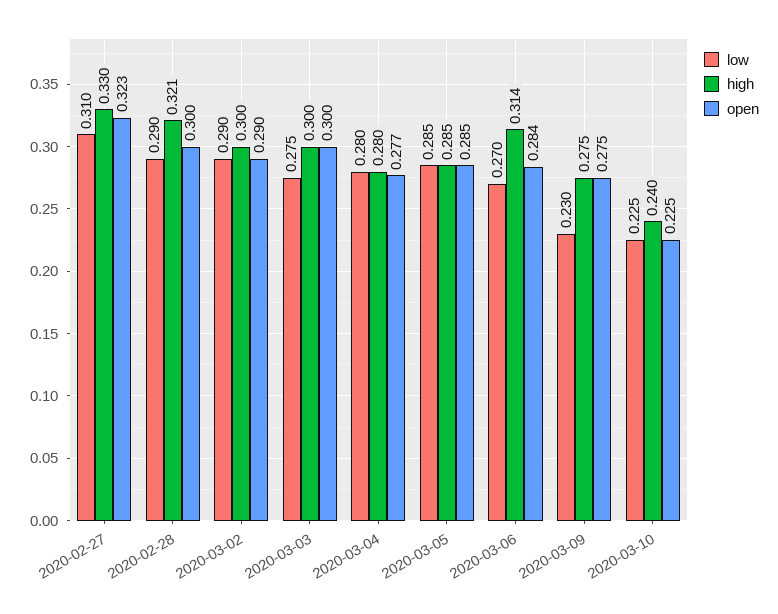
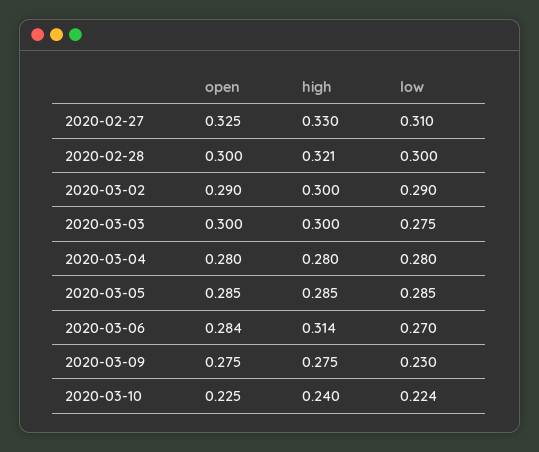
open, 2020-02-27: 0.323 -> 0.325
low, 2020-02-28: 0.29 -> 0.3
open, 2020-03-04: 0.277 -> 0.28
low, 2020-03-10: 0.225 -> 0.224

